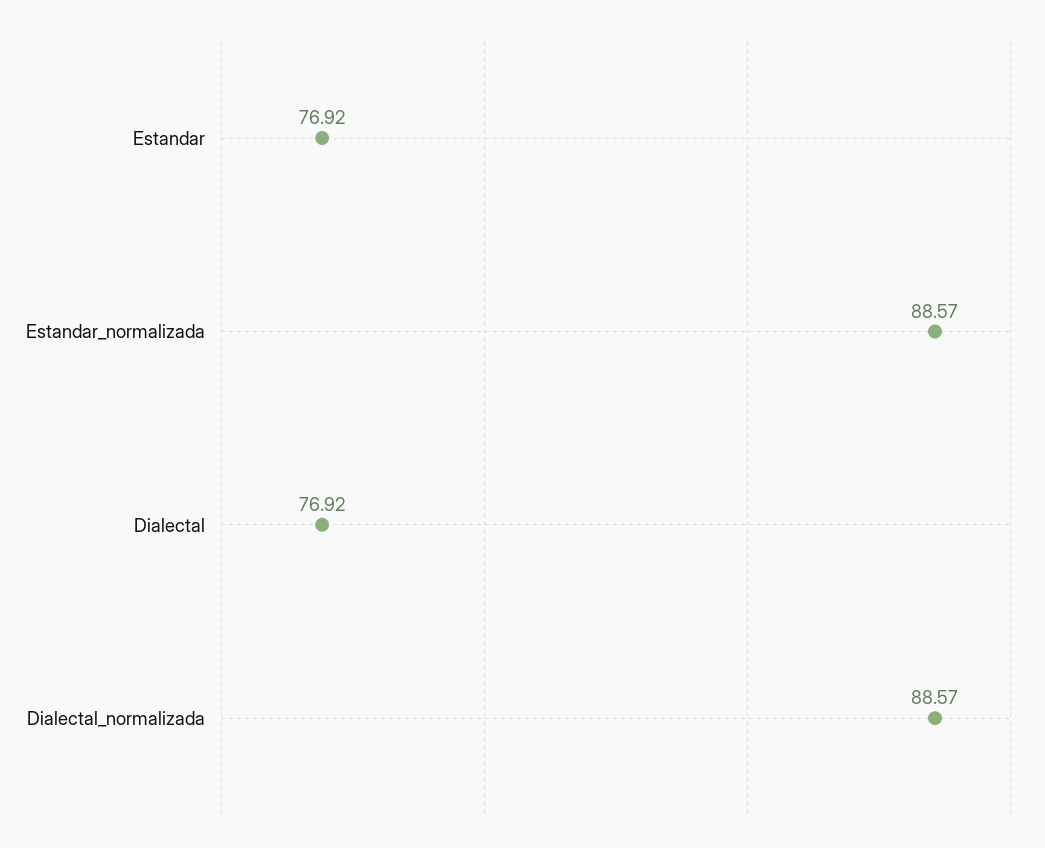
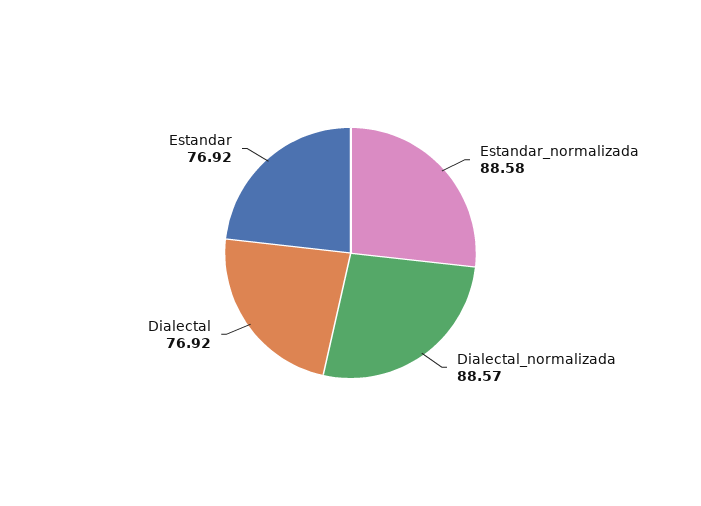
Estandar_normalizada: 88.57 -> 88.58

